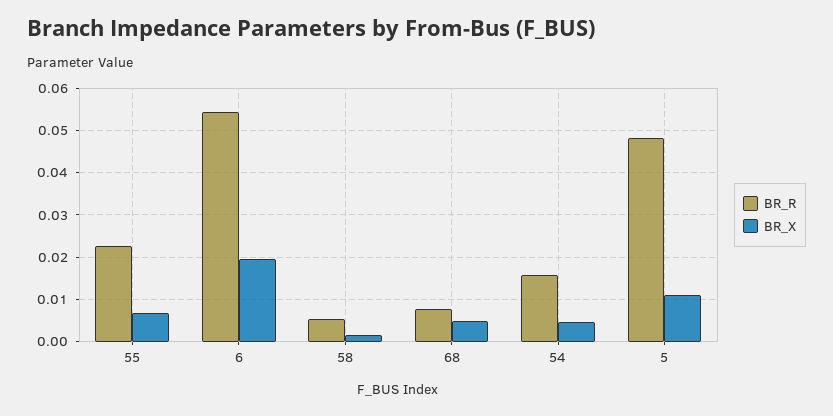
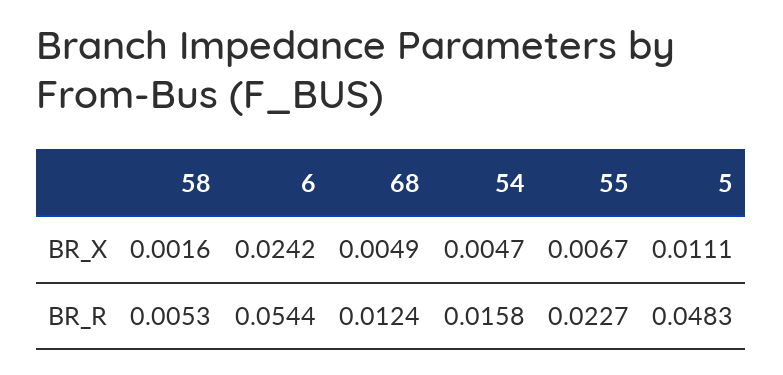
BR_X, 6: 0.02 -> 0.0242
BR_R, 68: 0.008 -> 0.0124

